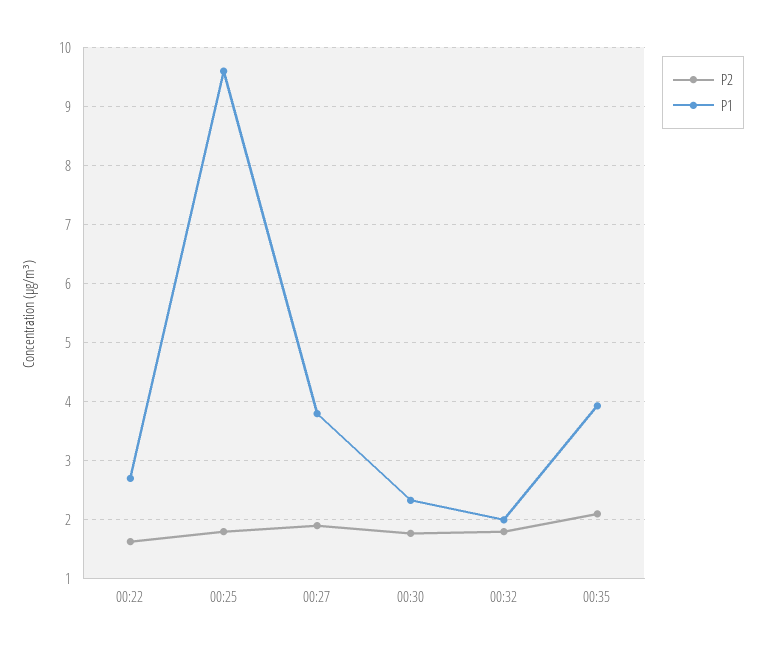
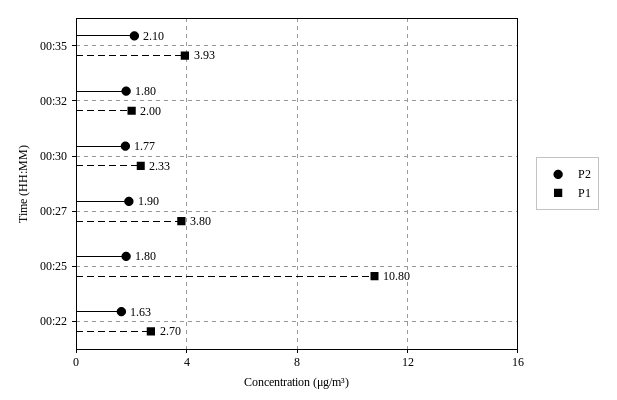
P1, 00:25: 9.6 -> 10.8

